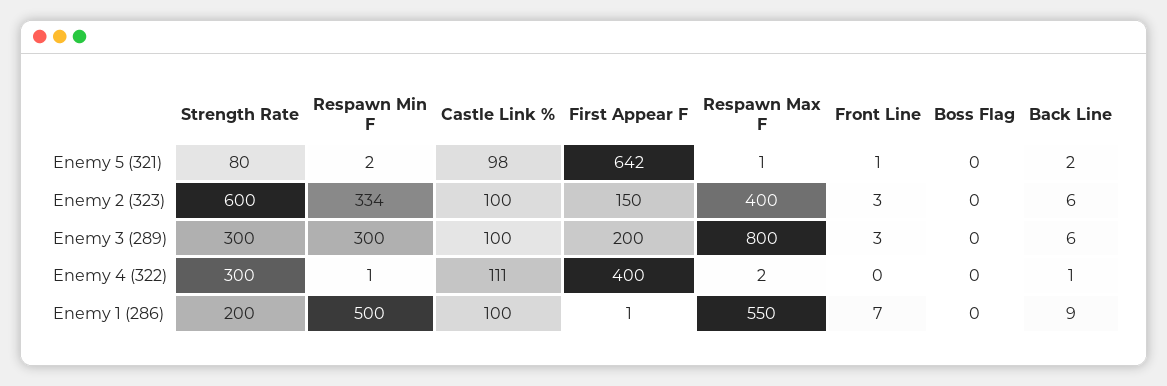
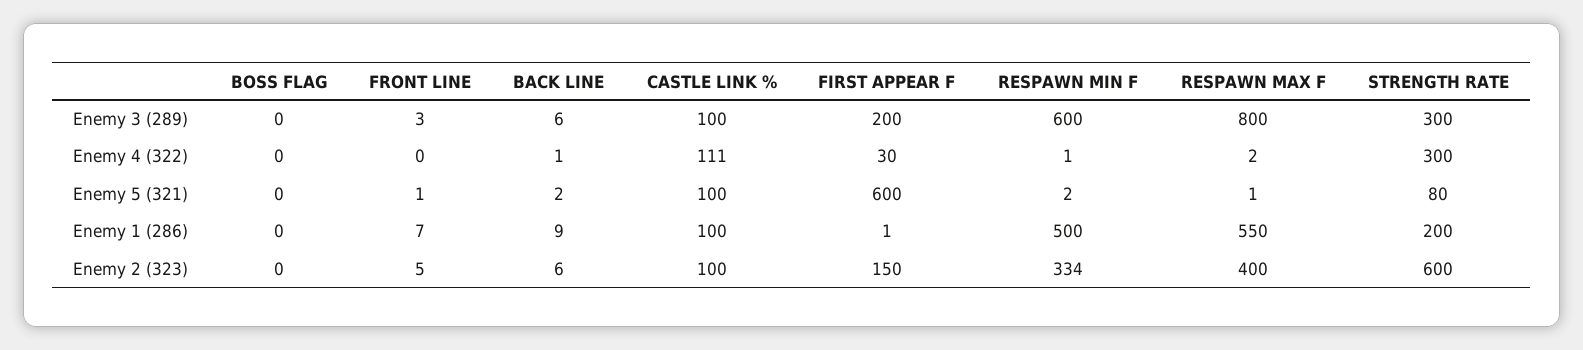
Castle Link %, Enemy 5 (321): 98 -> 100
First Appear F, Enemy 5 (321): 642 -> 600
Front Line, Enemy 2 (323): 3 -> 5
Respawn Min F, Enemy 3 (289): 300 -> 600
First Appear F, Enemy 4 (322): 400 -> 30

